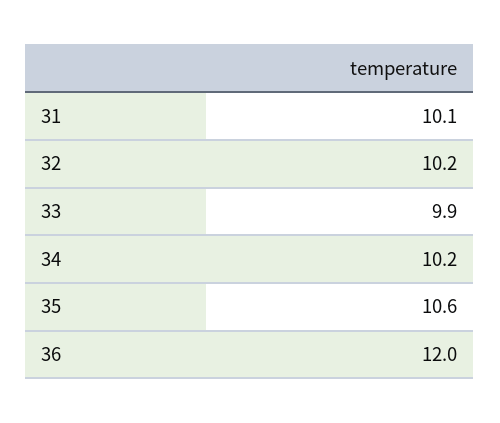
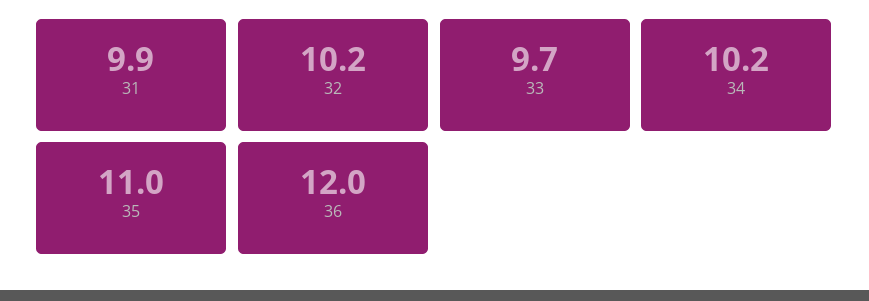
31: 10.1 -> 9.9
33: 9.9 -> 9.7
35: 10.6 -> 11

